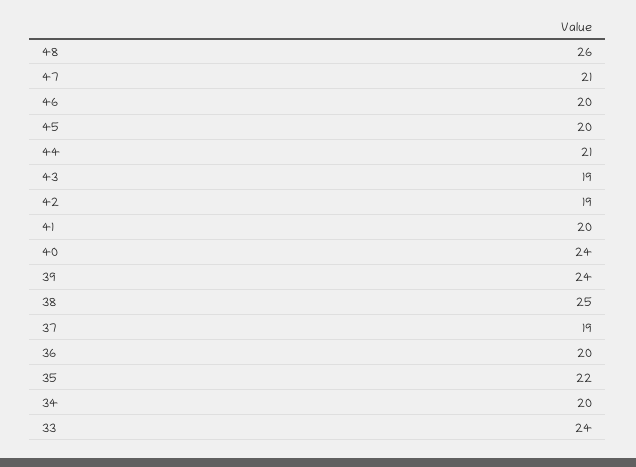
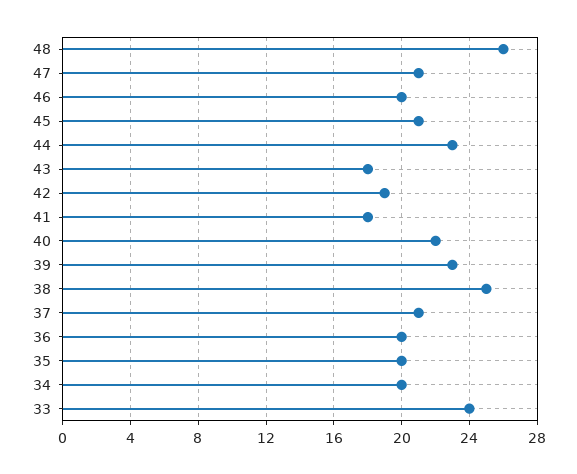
45: 20 -> 21
44: 21 -> 23
43: 19 -> 18
41: 20 -> 18
40: 24 -> 22
39: 24 -> 23
37: 19 -> 21
35: 22 -> 20

